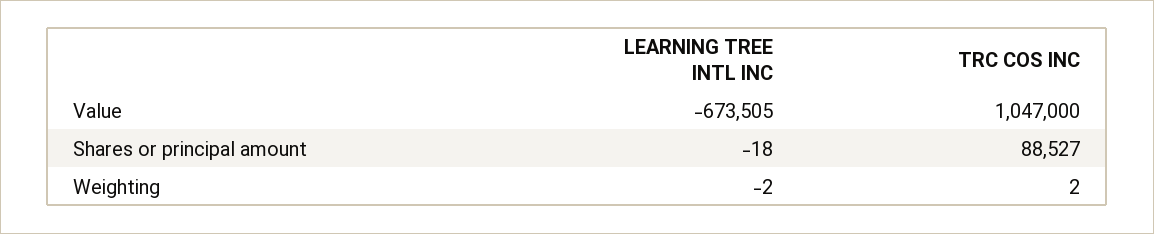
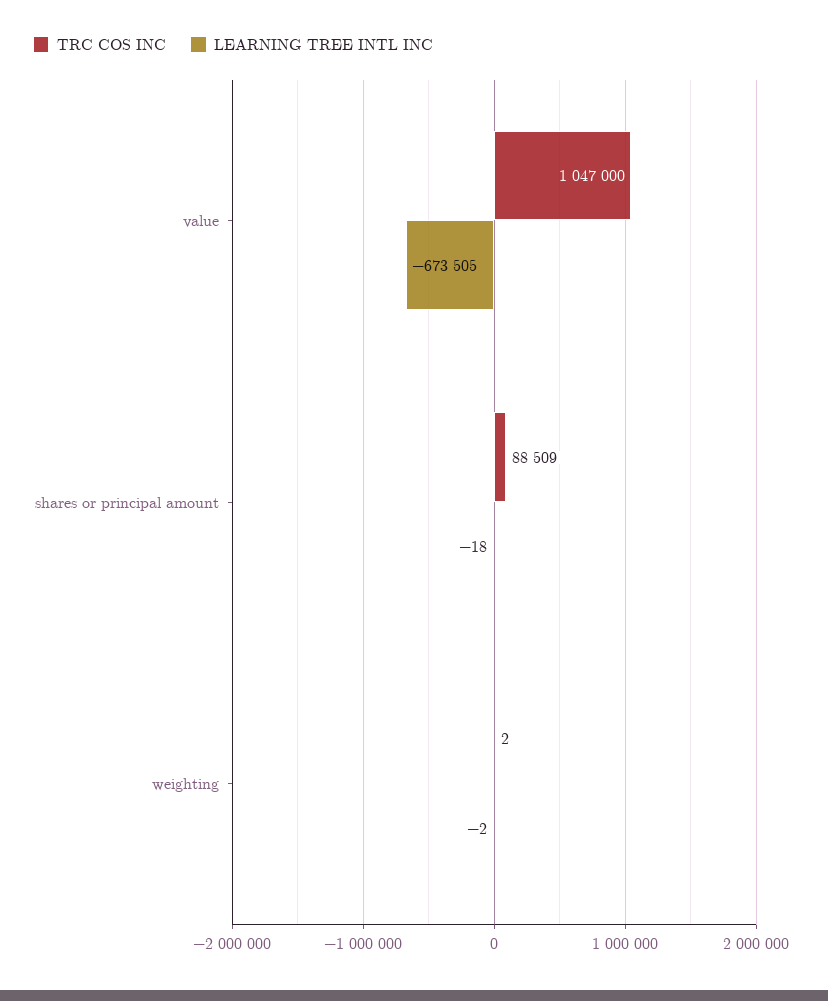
TRC COS INC, Shares or principal amount: 88527 -> 88509

